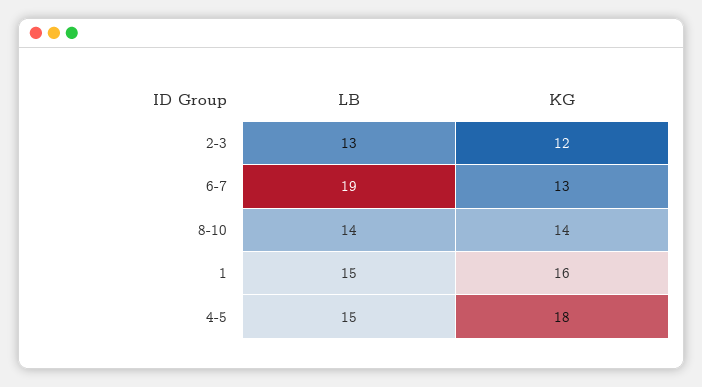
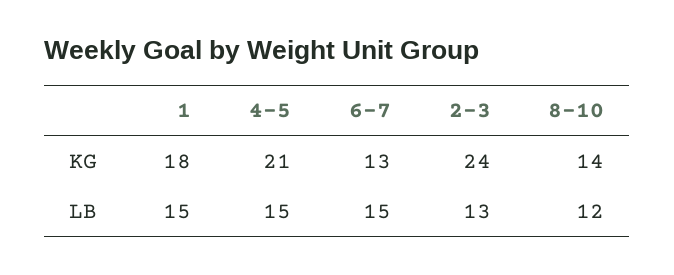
KG, 2-3: 12 -> 24
LB, 6-7: 19 -> 15
LB, 8-10: 14 -> 12
KG, 1: 16 -> 18
KG, 4-5: 18 -> 21

